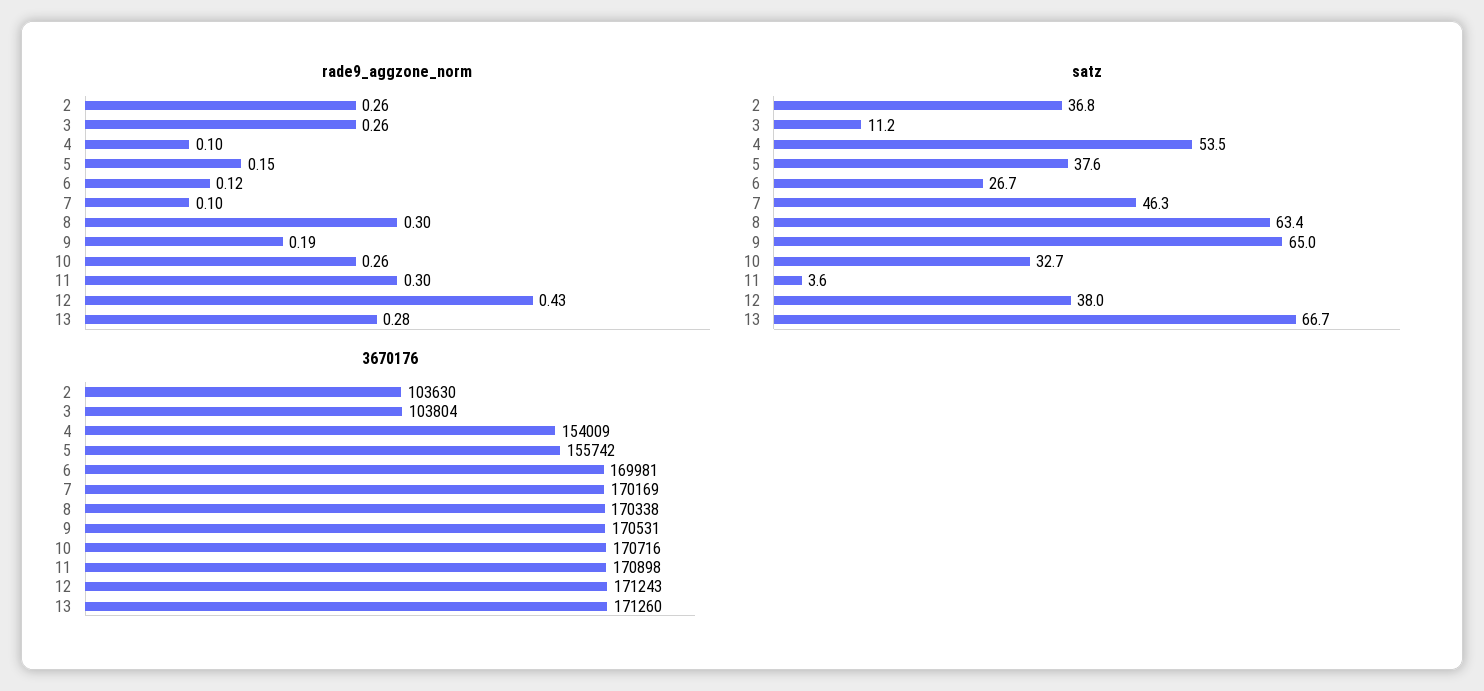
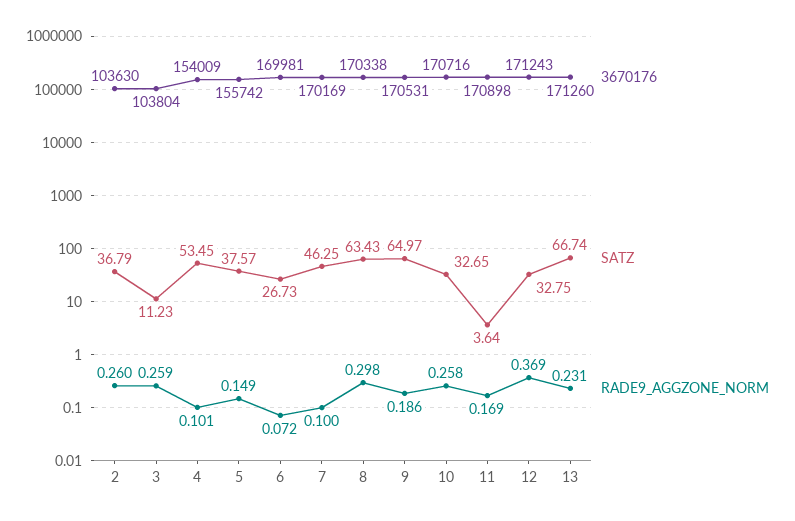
rade9_aggzone_norm, 6: 0.12 -> 0.072
rade9_aggzone_norm, 11: 0.3 -> 0.169
rade9_aggzone_norm, 12: 0.43 -> 0.369
rade9_aggzone_norm, 13: 0.28 -> 0.231
satz, 12: 38 -> 32.75

